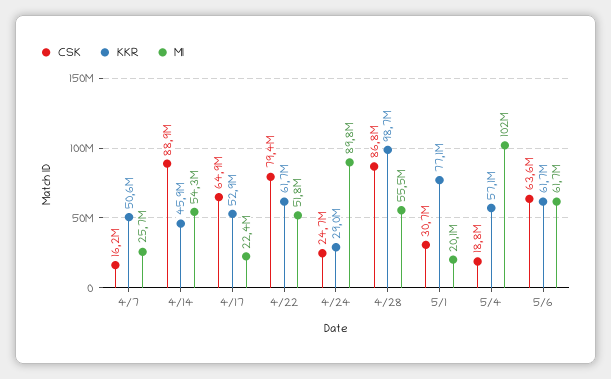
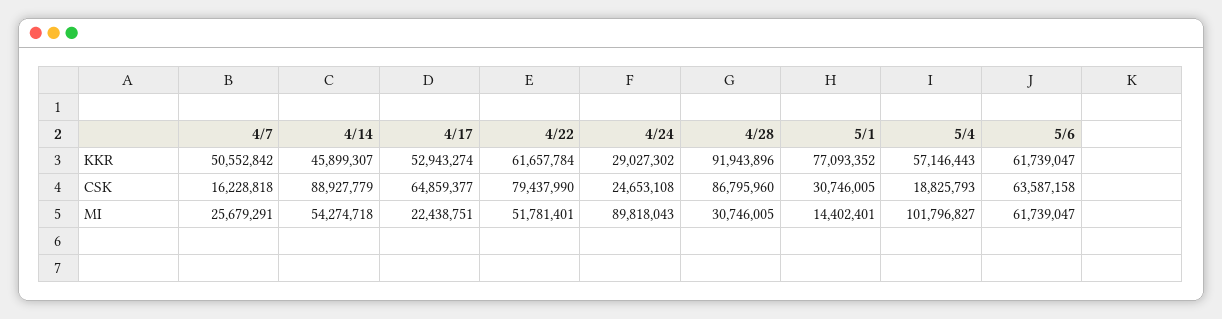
KKR, 4/28: 98700000 -> 91943896
MI, 4/28: 55500000 -> 30746005
MI, 5/1: 20100000 -> 14402401

